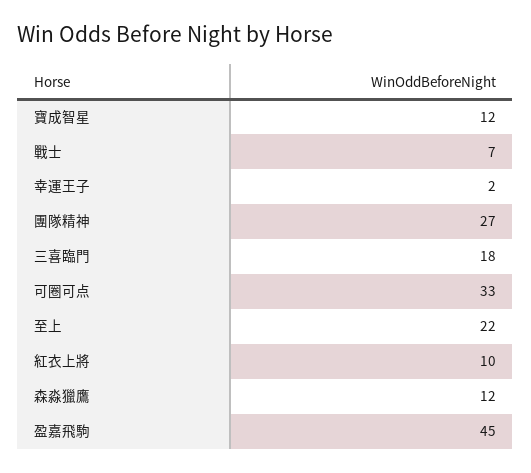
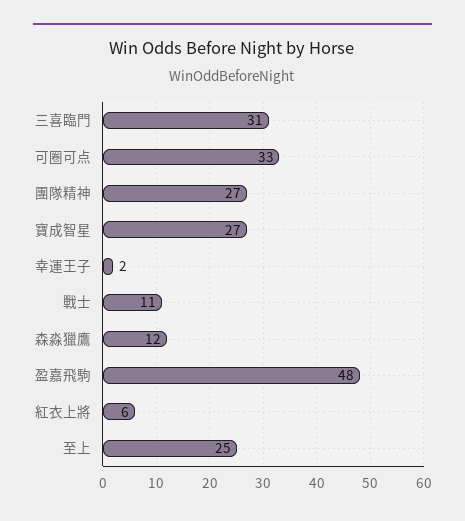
寶成智星: 12 -> 27
戰士: 7 -> 11
三喜臨門: 18 -> 31
至上: 22 -> 25
紅衣上將: 10 -> 6
盈嘉飛駒: 45 -> 48

